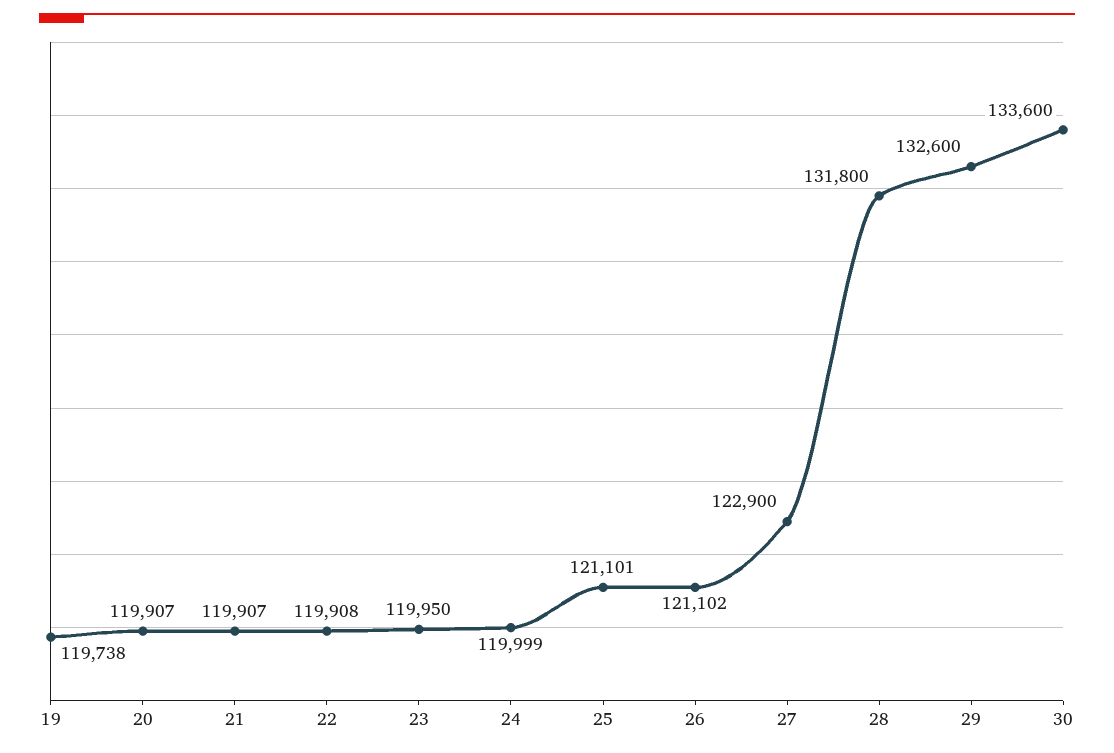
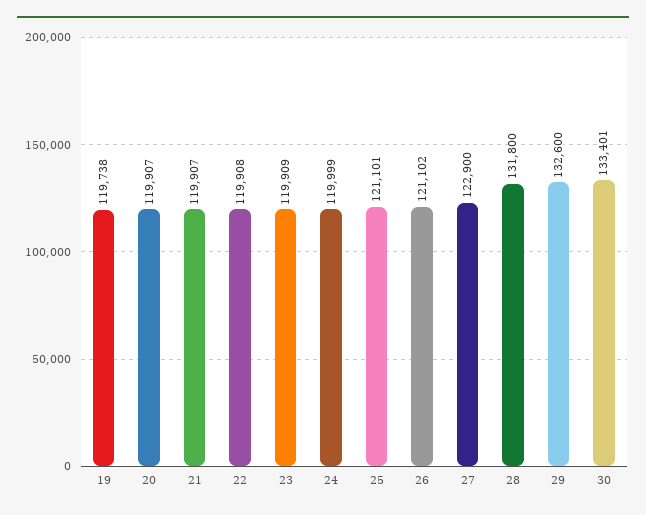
23: 119950 -> 119909
30: 133600 -> 133401

